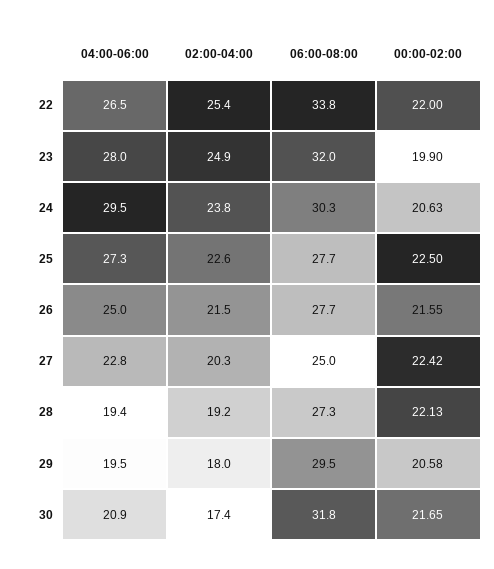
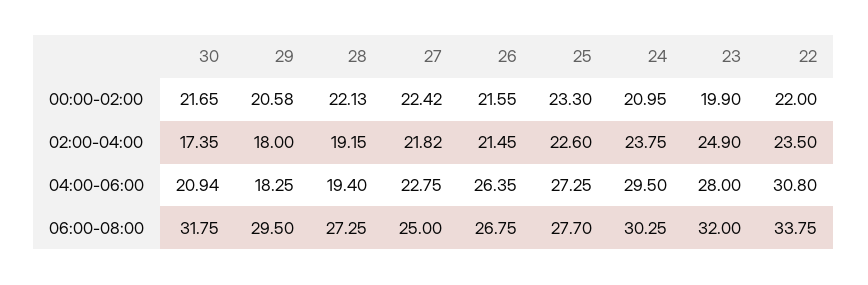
04:00-06:00, 22: 26.5 -> 30.8
02:00-04:00, 22: 25.4 -> 23.5
00:00-02:00, 24: 20.63 -> 20.95
00:00-02:00, 25: 22.5 -> 23.3
04:00-06:00, 26: 25 -> 26.35
06:00-08:00, 26: 27.7 -> 26.75
02:00-04:00, 27: 20.3 -> 21.82
04:00-06:00, 29: 19.5 -> 18.25

